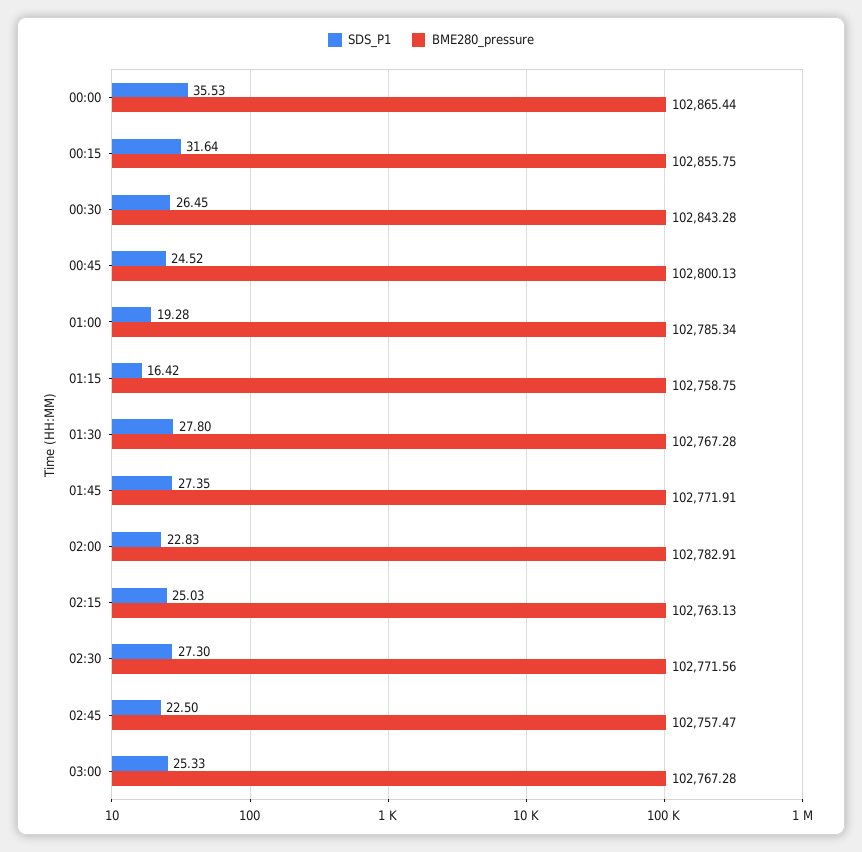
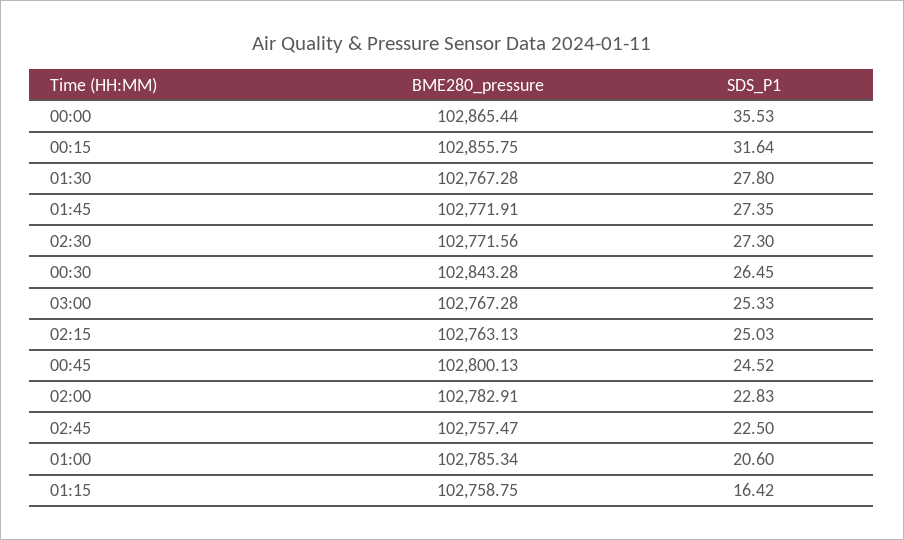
SDS_P1, 01:00: 19.28 -> 20.6

